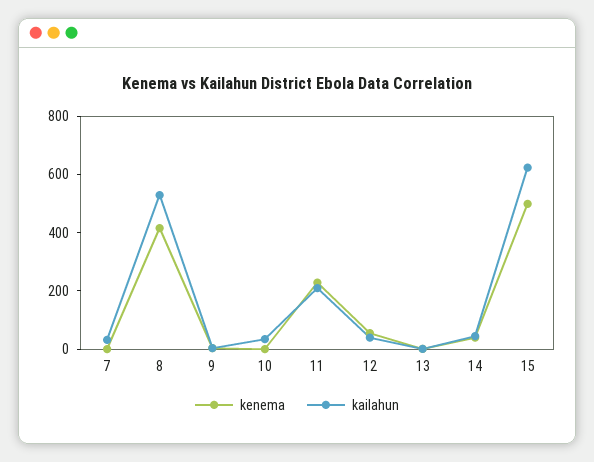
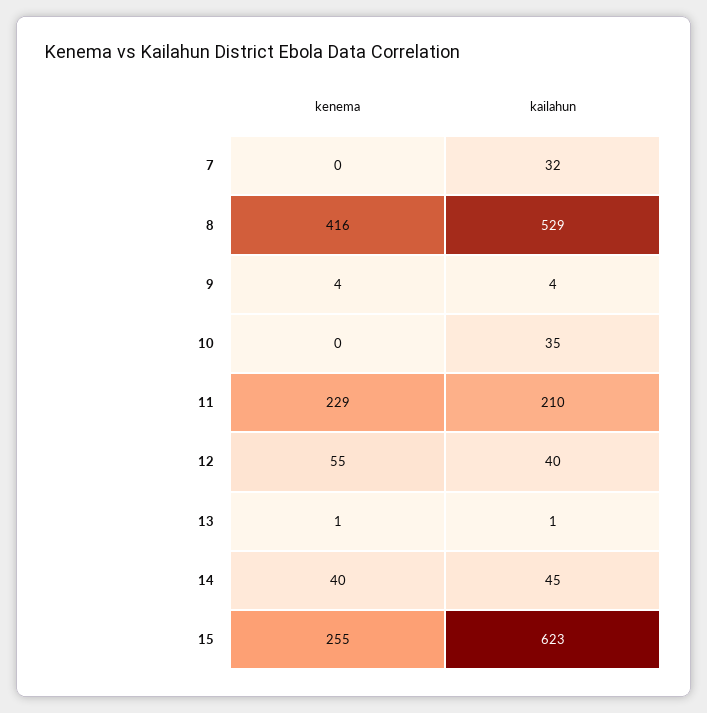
kenema, 15: 500 -> 255

